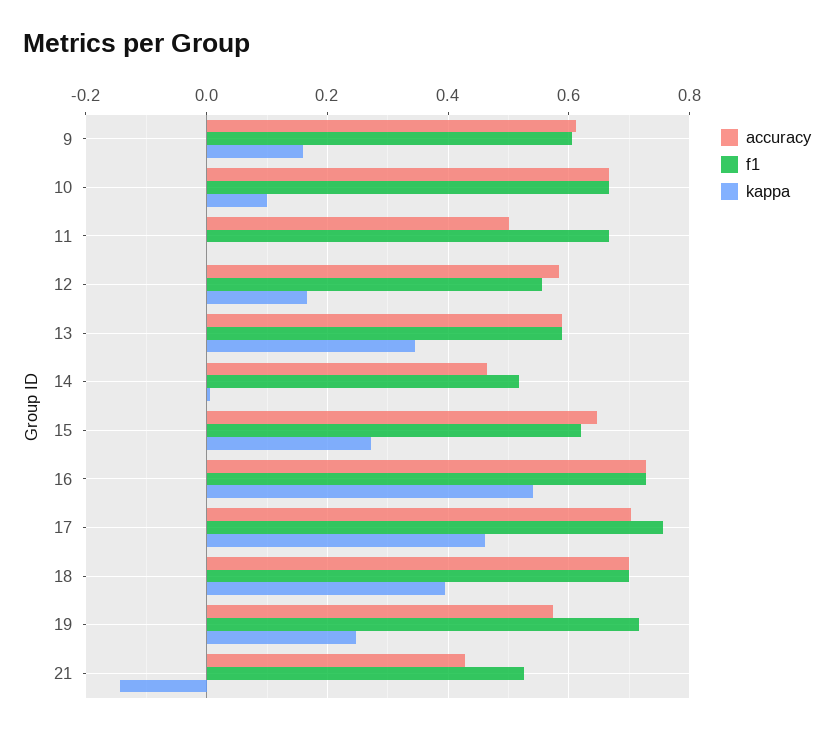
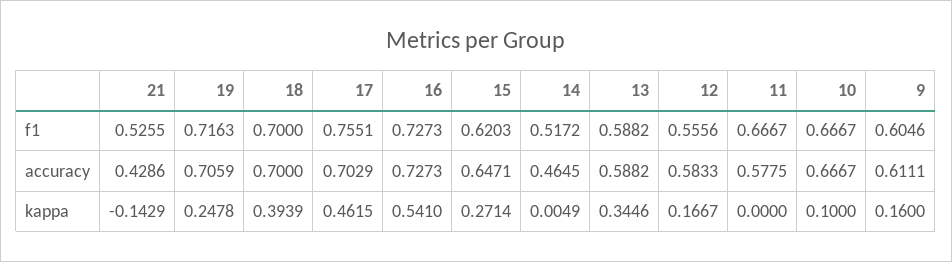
accuracy, 11: 0.5 -> 0.5775
accuracy, 19: 0.58 -> 0.7059

